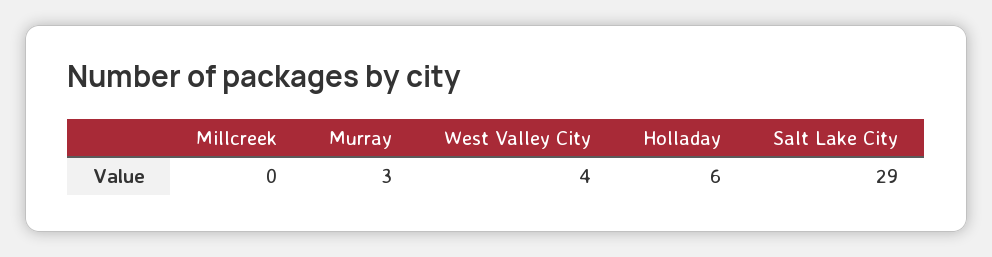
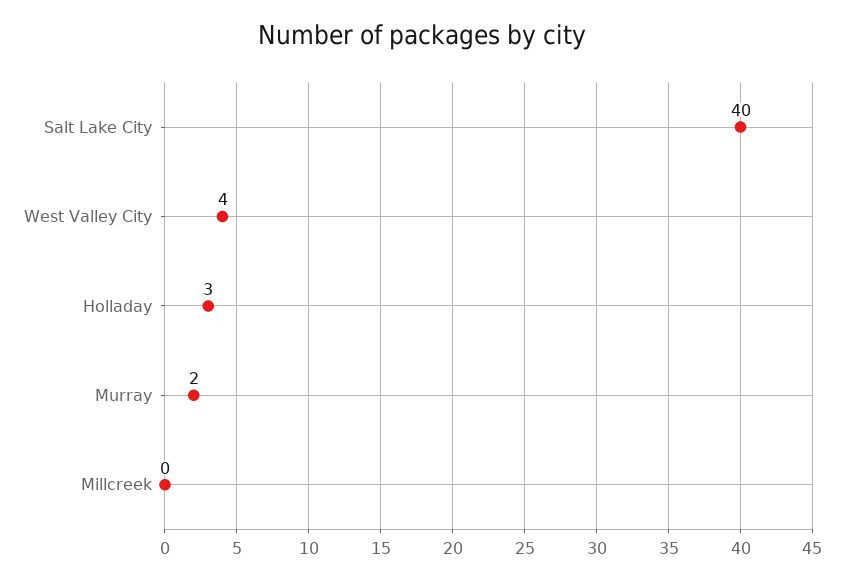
Murray: 3 -> 2
Holladay: 6 -> 3
Salt Lake City: 29 -> 40

